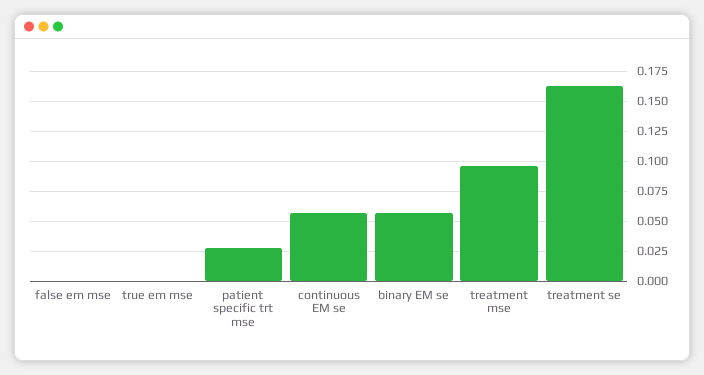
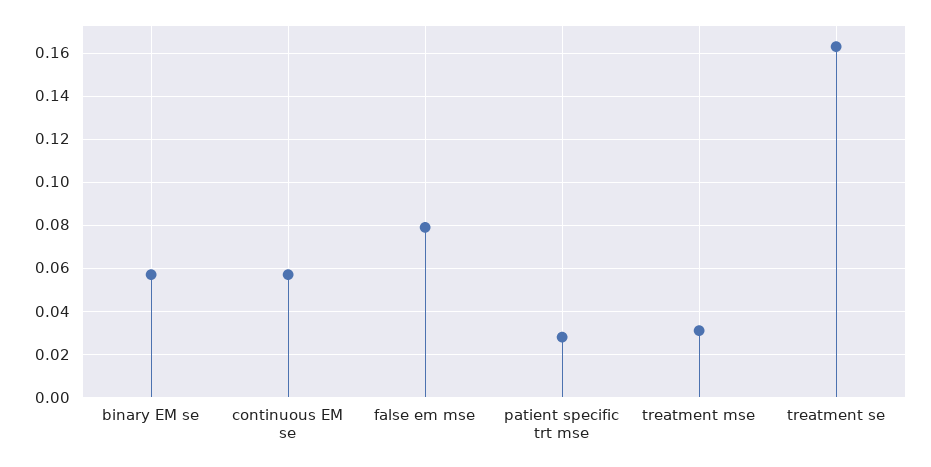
false em mse: 0 -> 0.08
true em mse: 0 -> none
treatment mse: 0.1 -> 0.03

